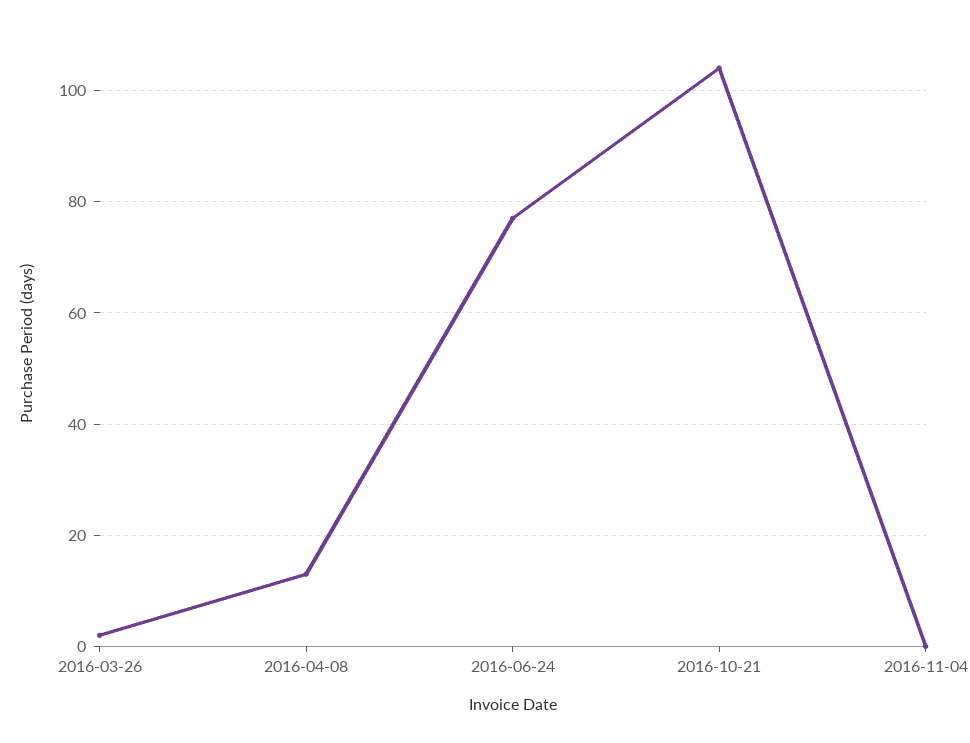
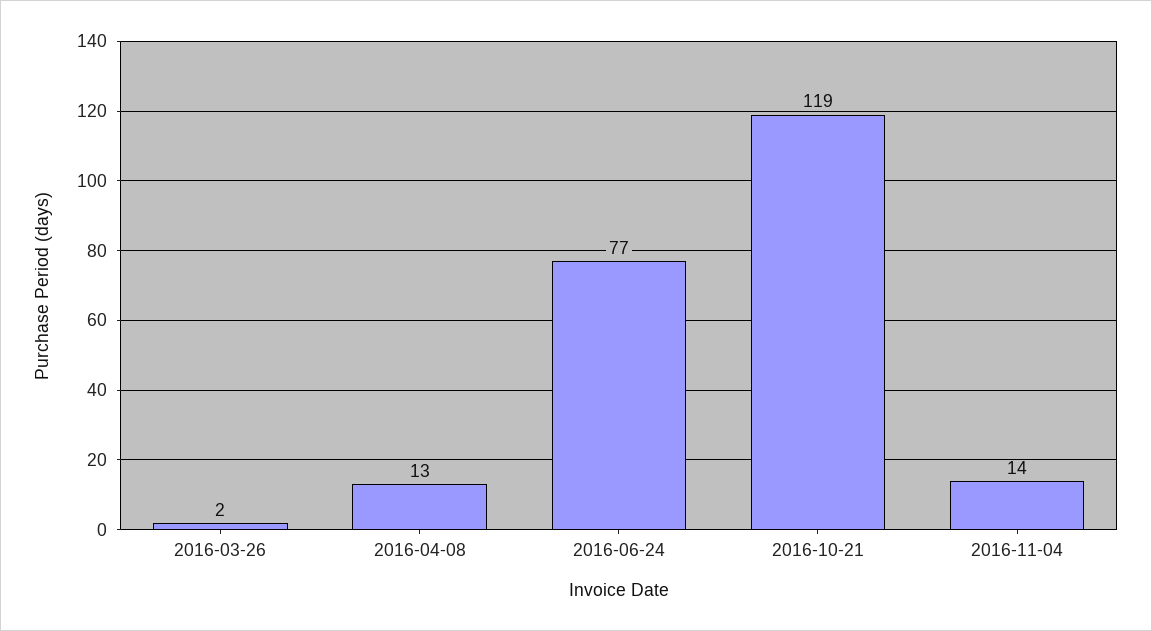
2016-10-21: 105 -> 119
2016-11-04: 0 -> 14

